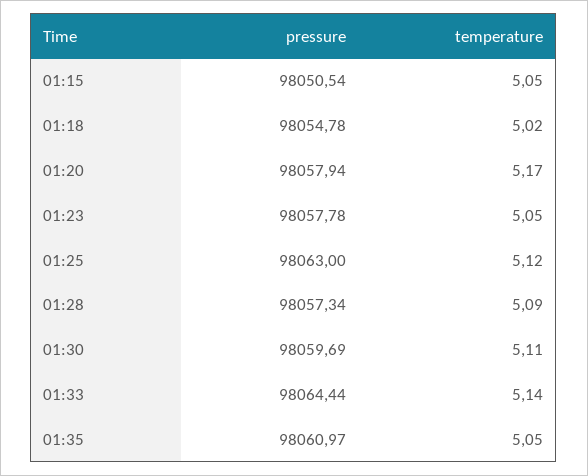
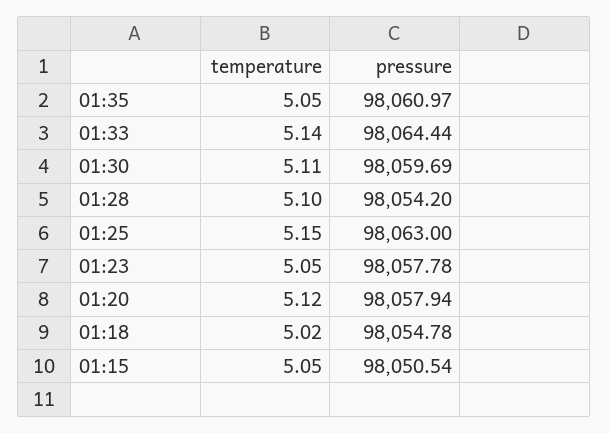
temperature, 01:20: 5.17 -> 5.12
temperature, 01:25: 5.12 -> 5.15
pressure, 01:28: 98057.34 -> 98054.2
temperature, 01:28: 5.09 -> 5.1

